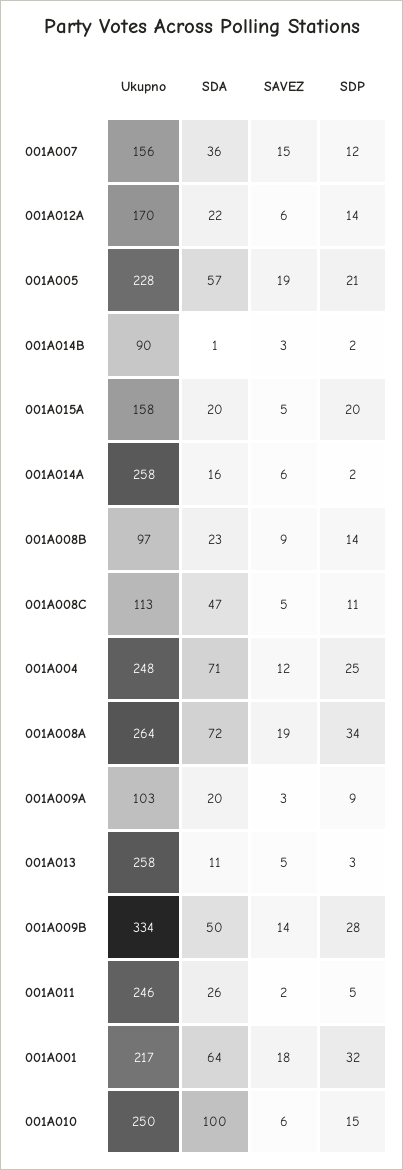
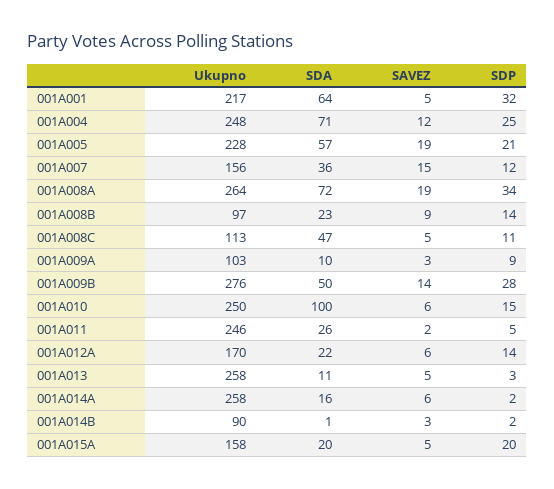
SDA, 001A009A: 20 -> 10
Ukupno, 001A009B: 334 -> 276
SAVEZ, 001A001: 18 -> 5

